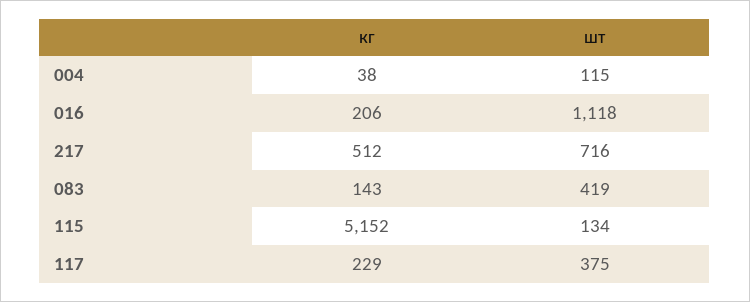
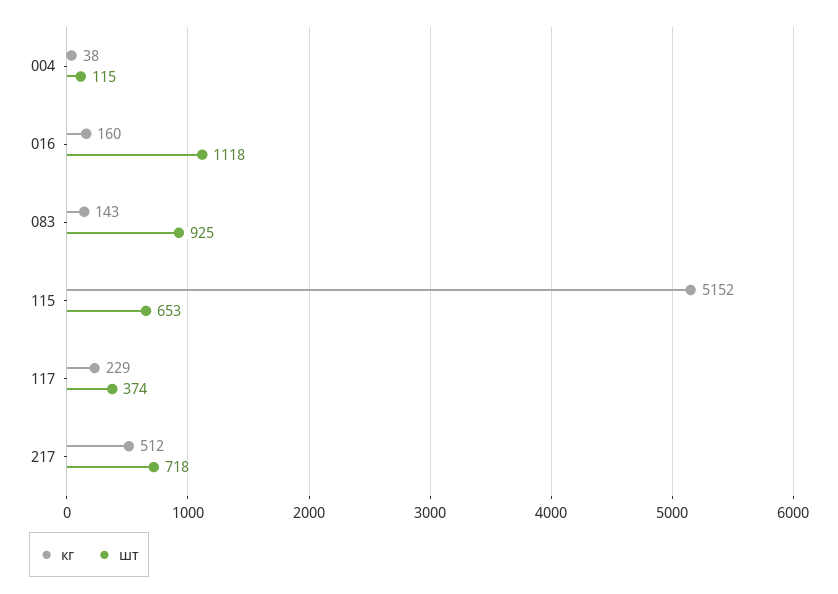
кг, 016: 206 -> 160
шт, 217: 716 -> 718
шт, 083: 419 -> 925
шт, 115: 134 -> 653
шт, 117: 375 -> 374

